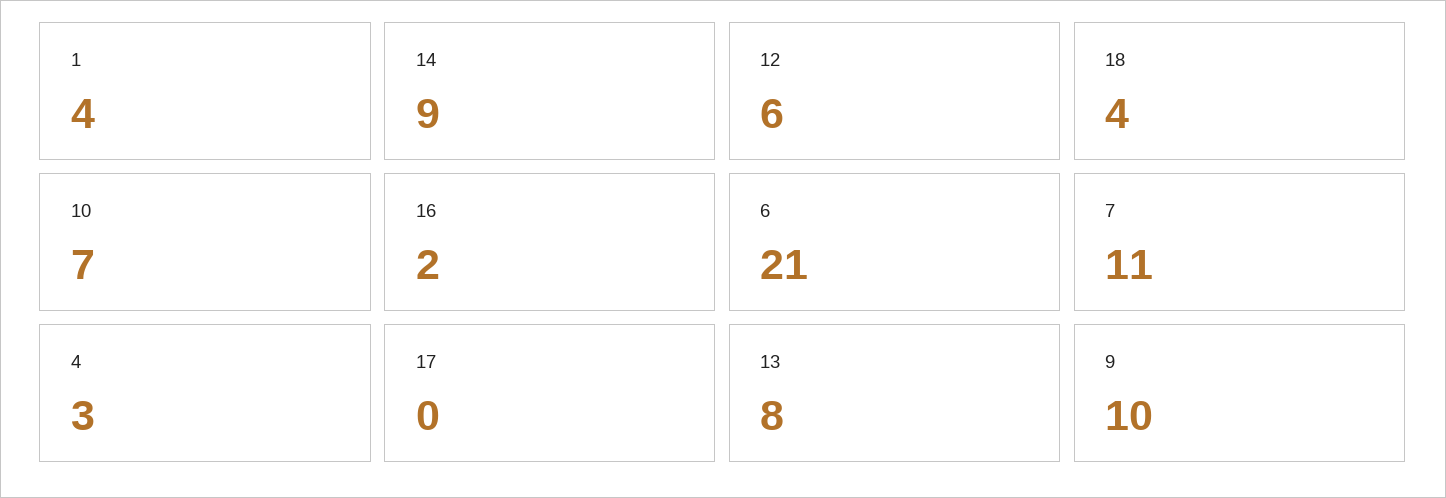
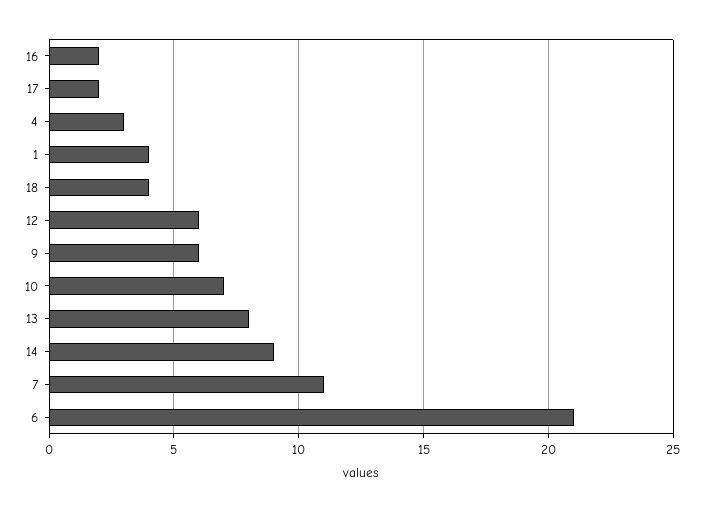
17: 0 -> 2
9: 10 -> 6

